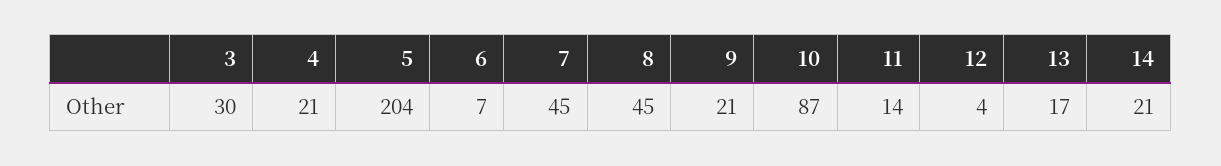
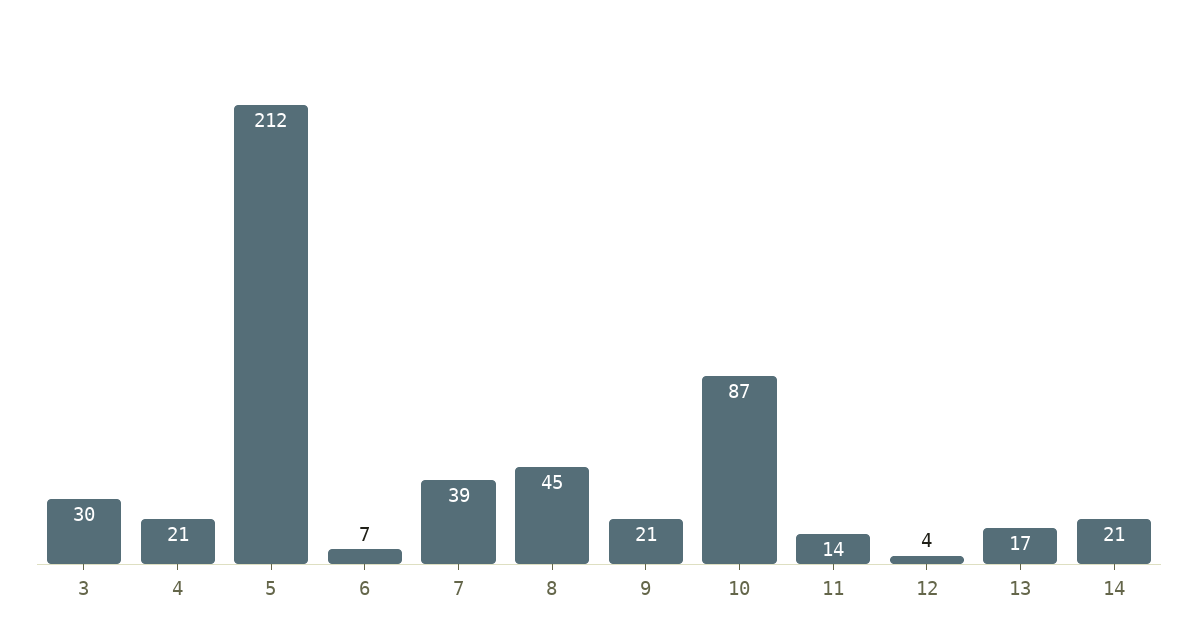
5: 204 -> 212
7: 45 -> 39

